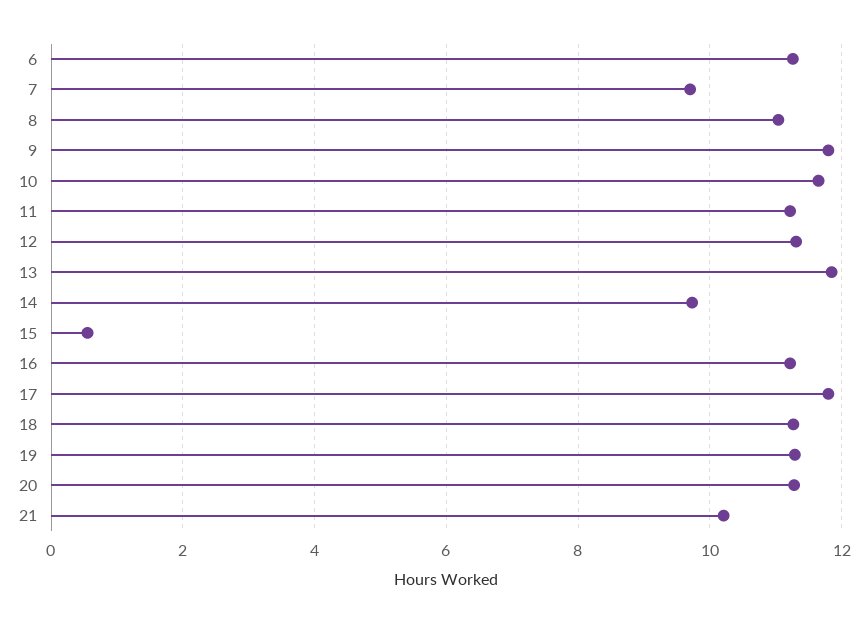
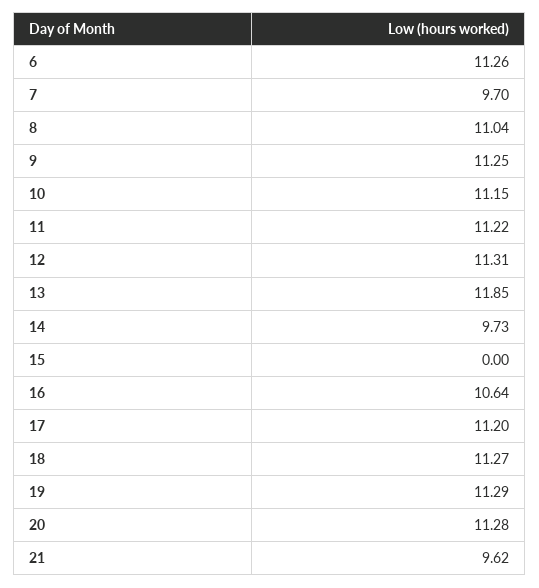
9: 11.8 -> 11.25
10: 11.6 -> 11.15
15: 0.6 -> 0
16: 11.2 -> 10.64
17: 11.8 -> 11.2
21: 10.2 -> 9.62

